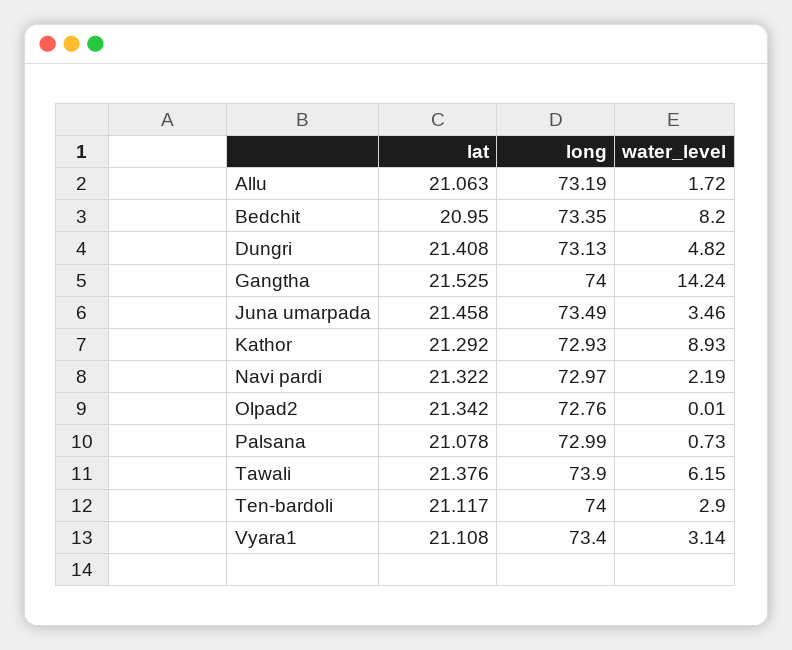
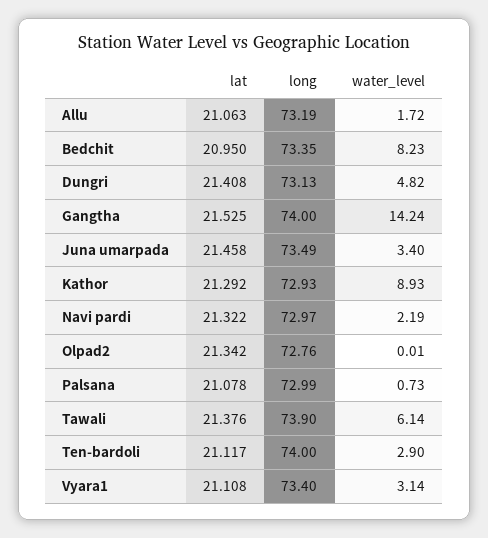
water_level, Bedchit: 8.2 -> 8.23
water_level, Juna umarpada: 3.46 -> 3.4
water_level, Tawali: 6.15 -> 6.14

